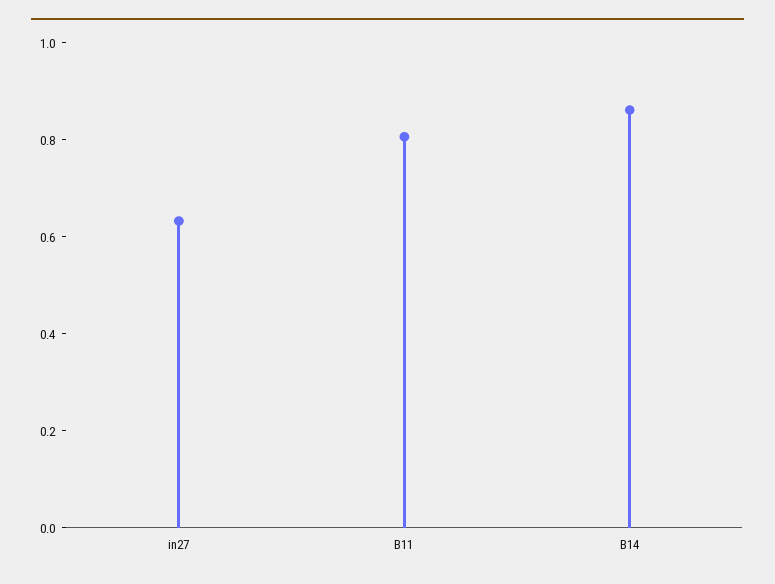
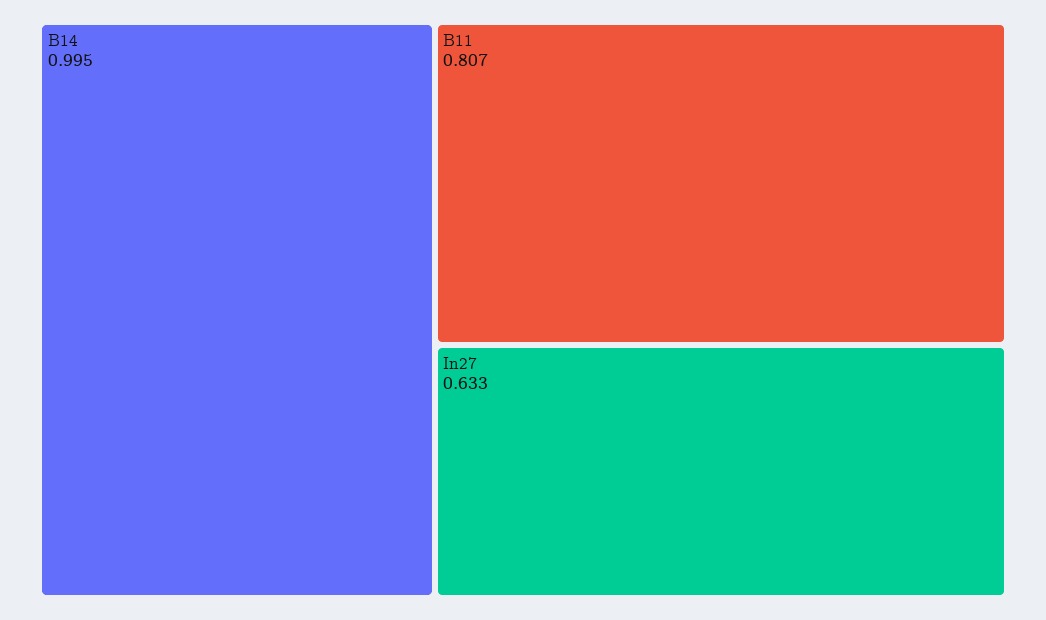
B14: 0.85 -> 0.995

